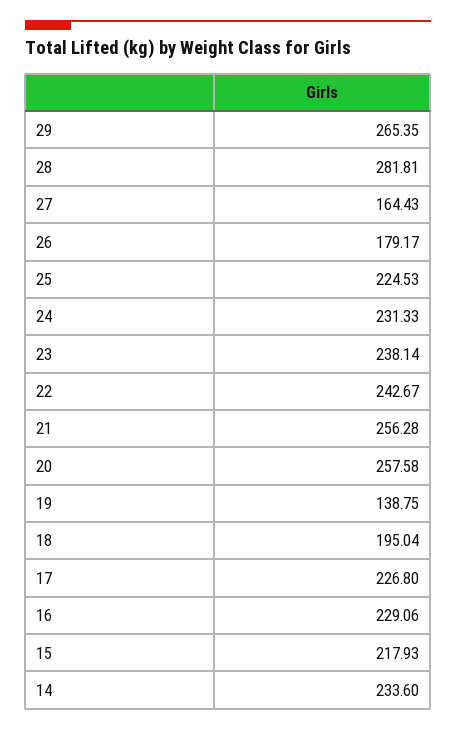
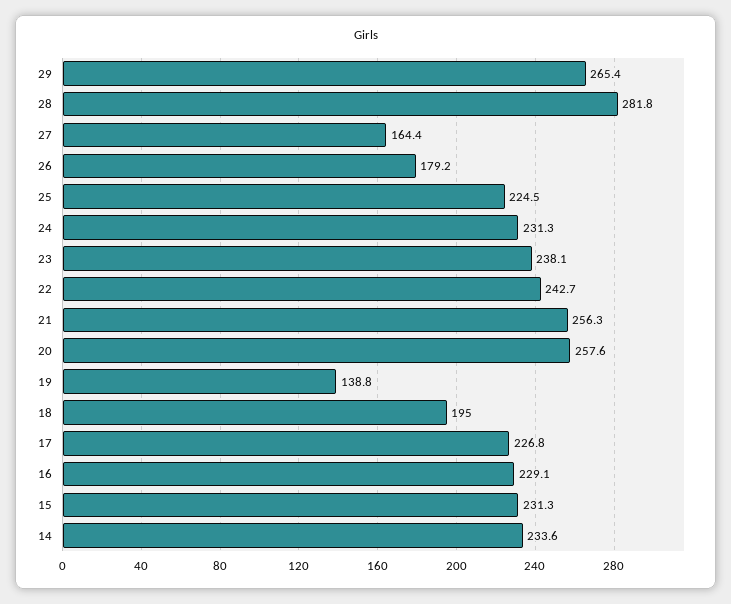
15: 217.93 -> 231.3

